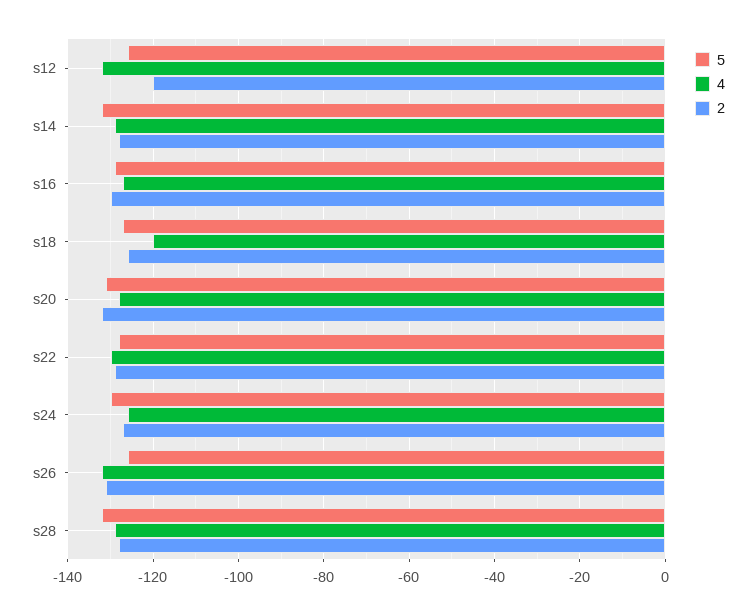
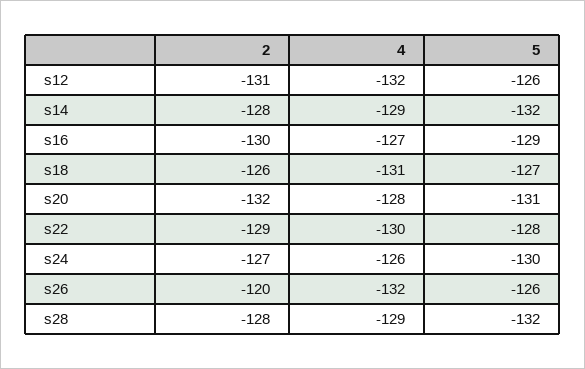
2, s12: -120 -> -131
4, s18: -120 -> -131
2, s26: -130 -> -120

